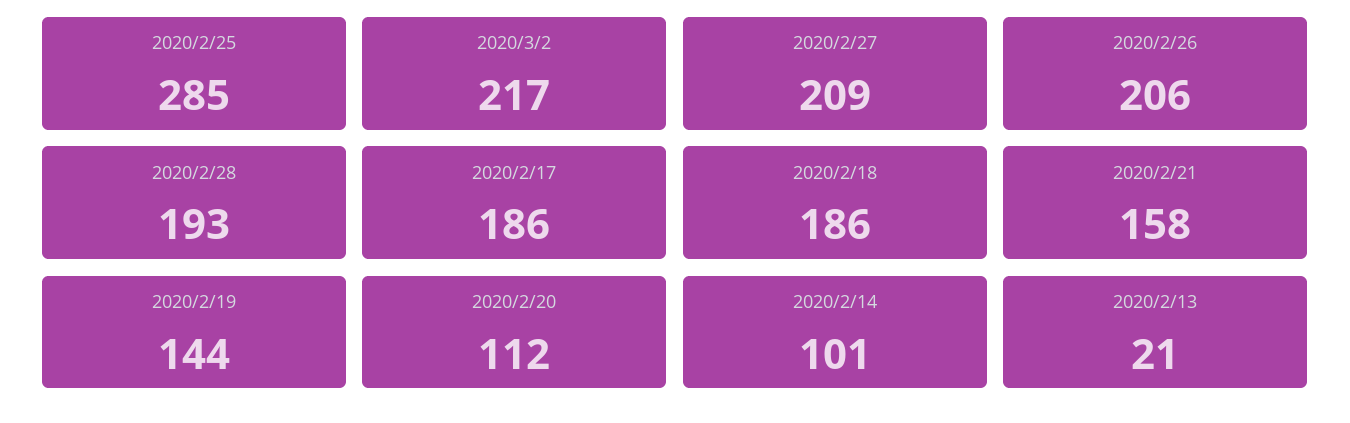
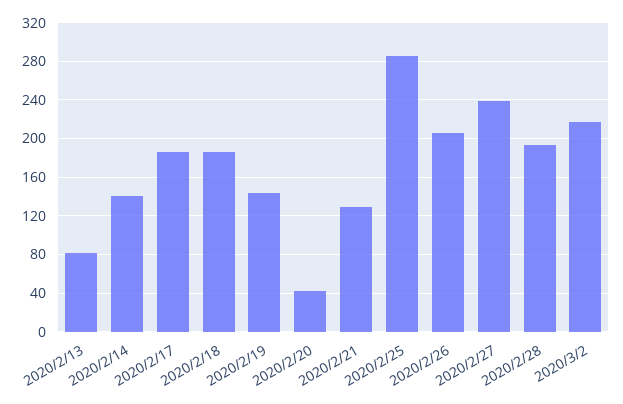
2020/2/27: 209 -> 240
2020/2/21: 158 -> 130
2020/2/20: 112 -> 40
2020/2/14: 101 -> 140
2020/2/13: 21 -> 80

